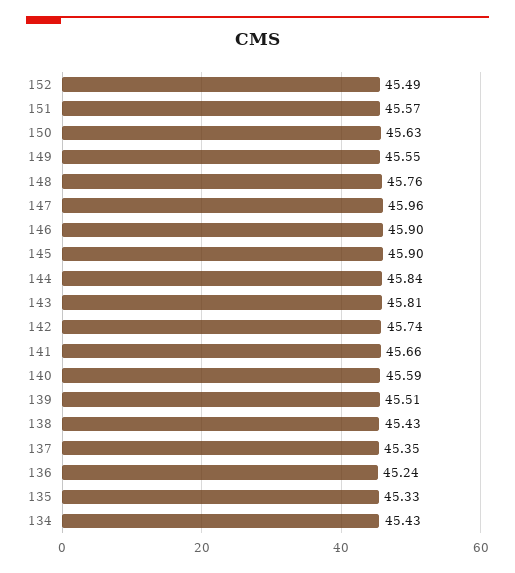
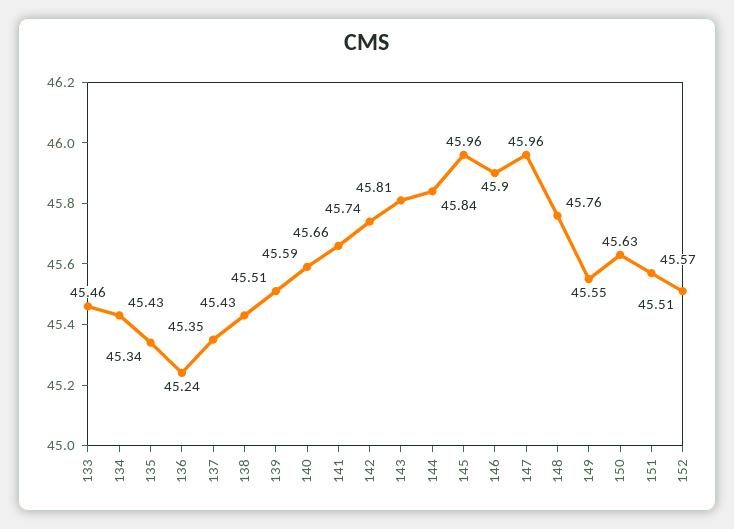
152: 45.49 -> 45.51
145: 45.9 -> 45.96
135: 45.33 -> 45.34
133: none -> 45.46

